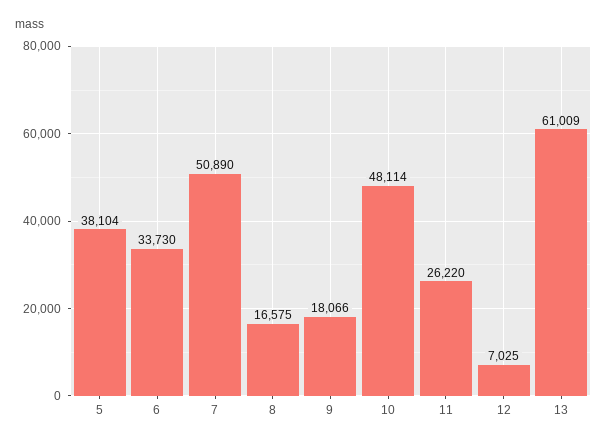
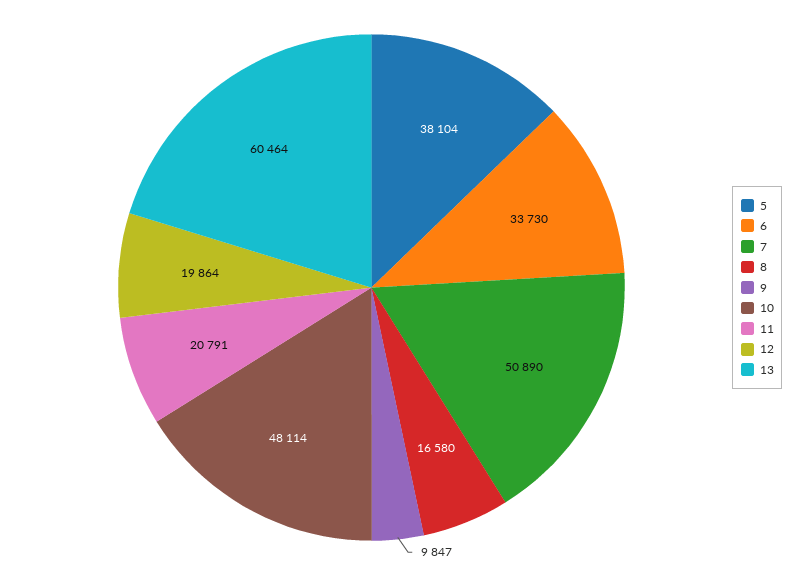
8: 16575 -> 16580
9: 18066 -> 9847
11: 26220 -> 20791
12: 7025 -> 19864
13: 61009 -> 60464

